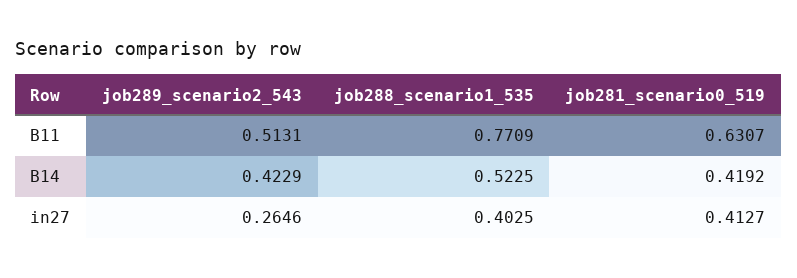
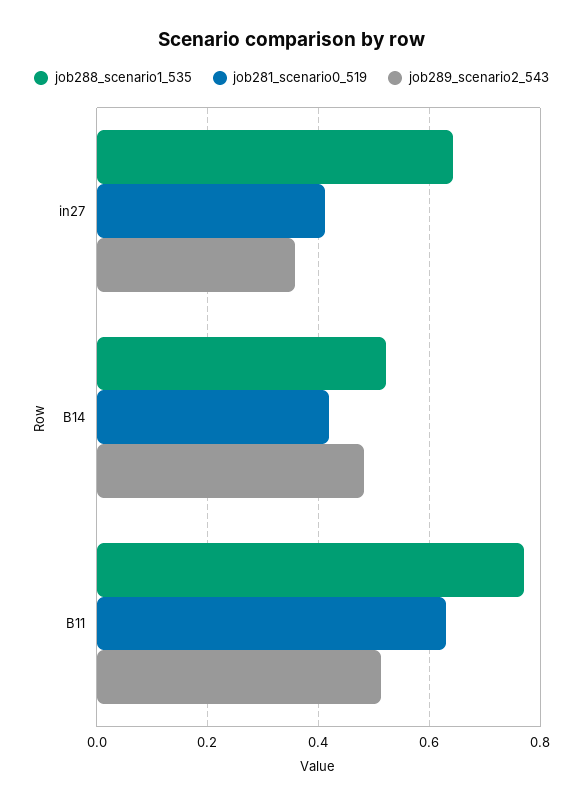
job289_scenario2_543, B14: 0.4229 -> 0.48
job289_scenario2_543, in27: 0.2646 -> 0.36
job288_scenario1_535, in27: 0.4025 -> 0.64

